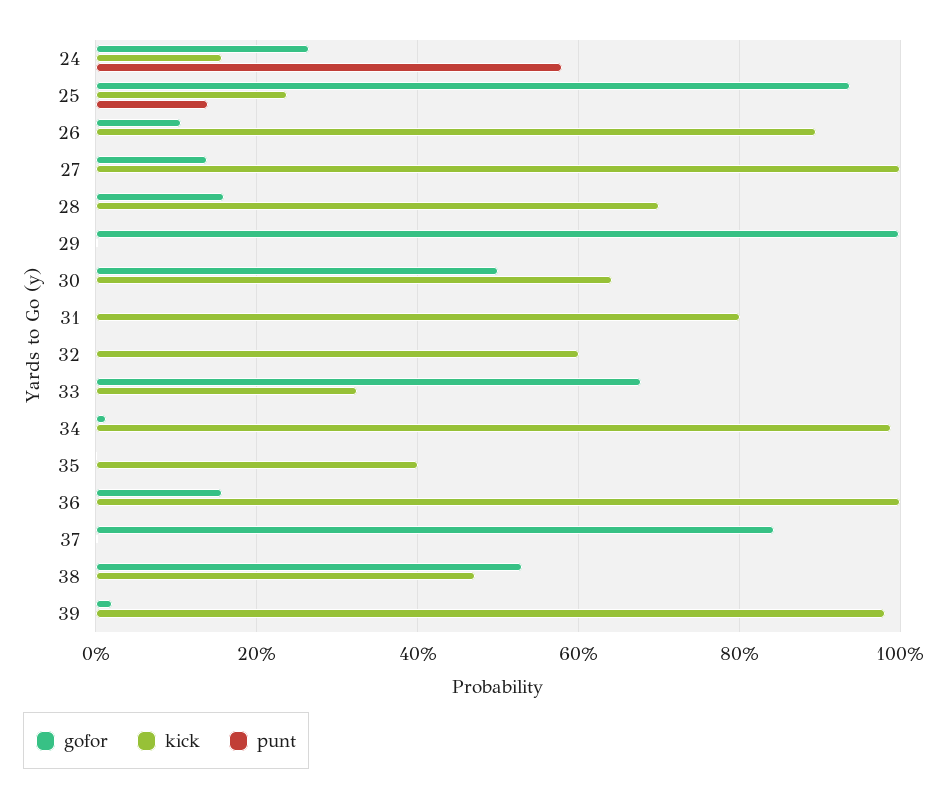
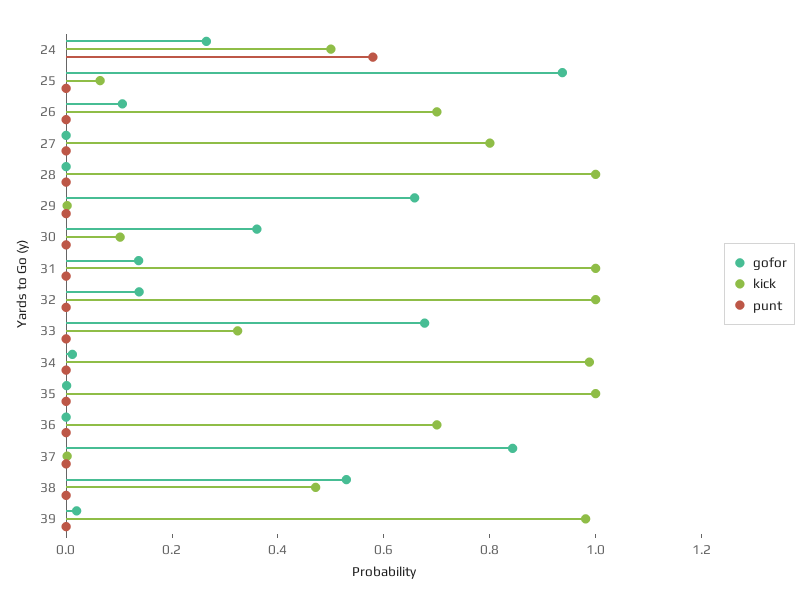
kick, 24: 0.16 -> 0.5
kick, 25: 0.24 -> 0.05
punt, 25: 0.14 -> 0
kick, 26: 0.9 -> 0.7
gofor, 27: 0.14 -> 0
kick, 27: 1 -> 0.8
gofor, 28: 0.16 -> 0
kick, 28: 0.7 -> 1
gofor, 29: 1 -> 0.65
gofor, 30: 0.5 -> 0.35
kick, 30: 0.64 -> 0.1
gofor, 31: 0 -> 0.15
kick, 31: 0.8 -> 1
gofor, 32: 0 -> 0.15
kick, 32: 0.6 -> 1
kick, 35: 0.4 -> 1
gofor, 36: 0.16 -> 0
kick, 36: 1 -> 0.7

